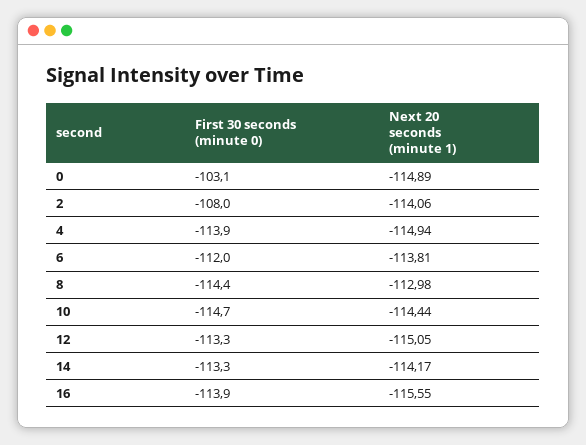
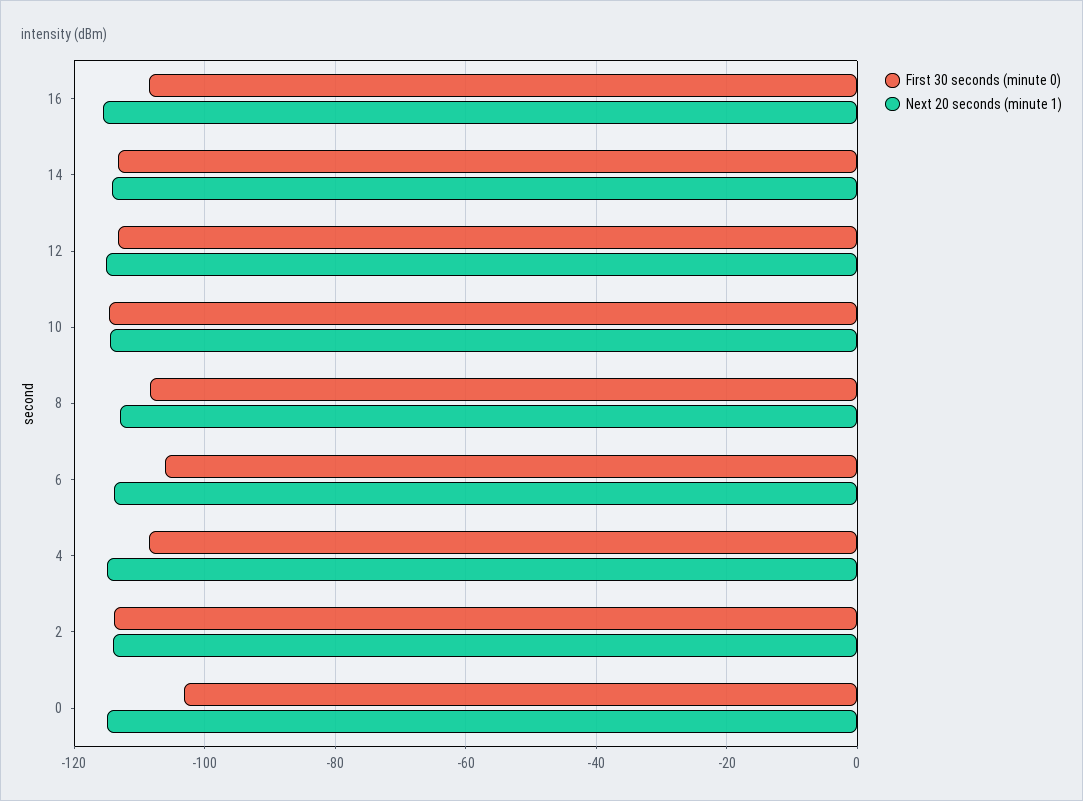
First 30 seconds (minute 0), 2: -108 -> -114
First 30 seconds (minute 0), 4: -113.9 -> -108
First 30 seconds (minute 0), 6: -112 -> -106
First 30 seconds (minute 0), 8: -114.4 -> -108
First 30 seconds (minute 0), 16: -113.9 -> -108

